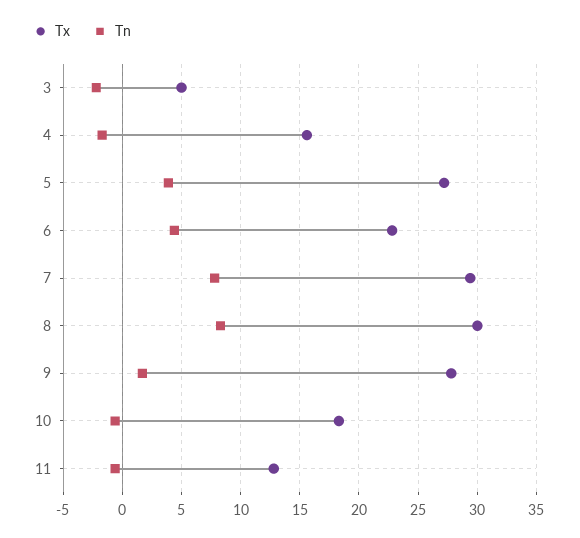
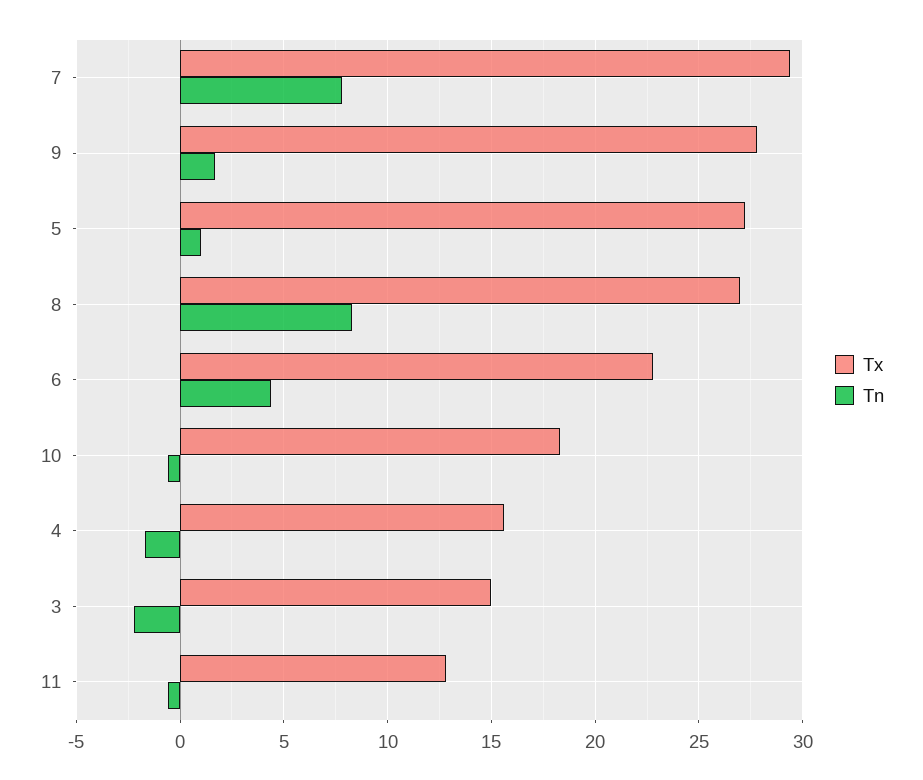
Tx, 3: 5 -> 15
Tn, 5: 4 -> 1
Tx, 8: 30 -> 27

